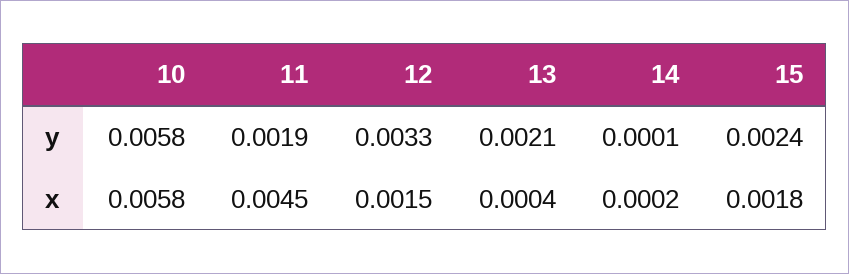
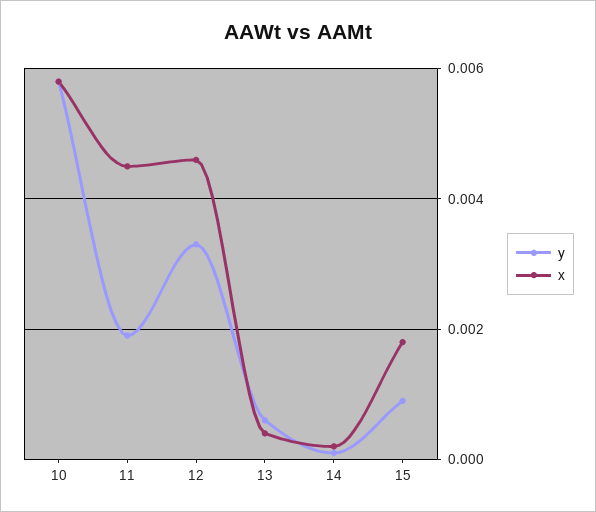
y, 13: 0.0021 -> 0.0005
y, 15: 0.0024 -> 0.001
x, 12: 0.0015 -> 0.0045

